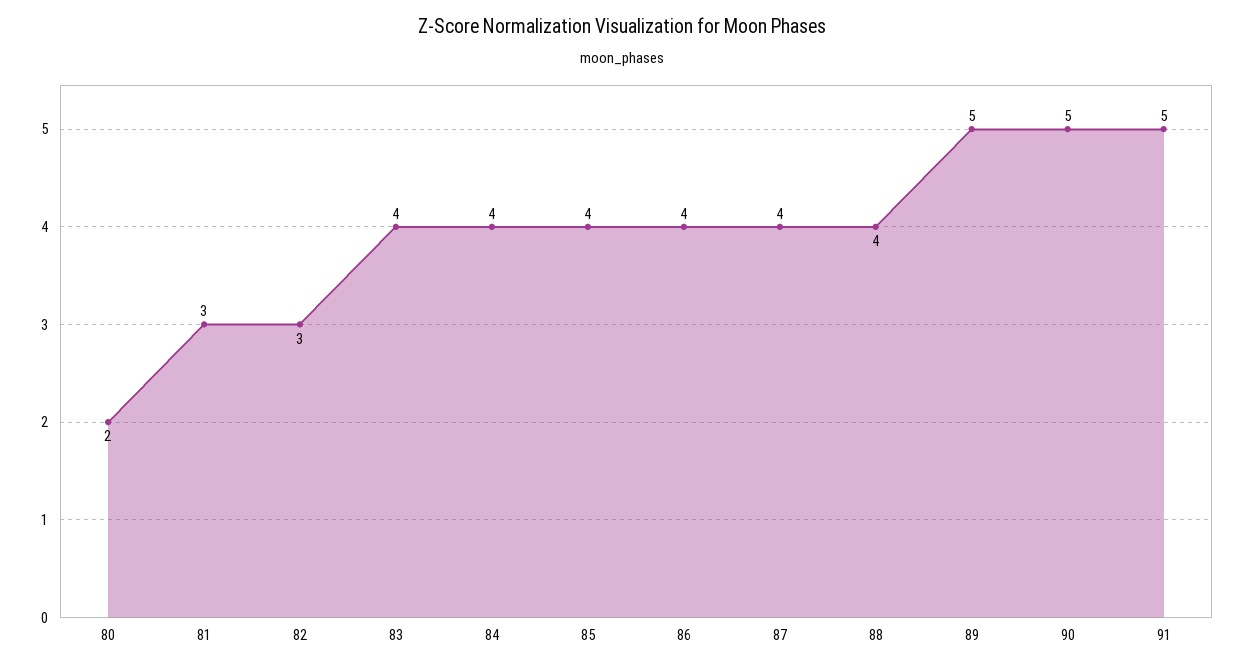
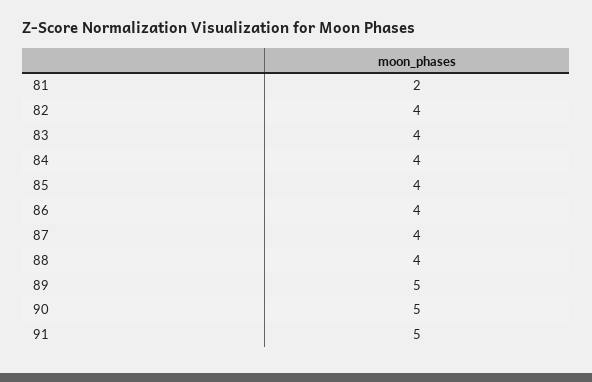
80: 2 -> none
81: 3 -> 2
82: 3 -> 4

